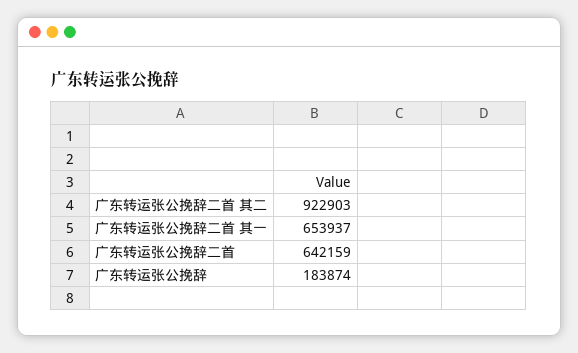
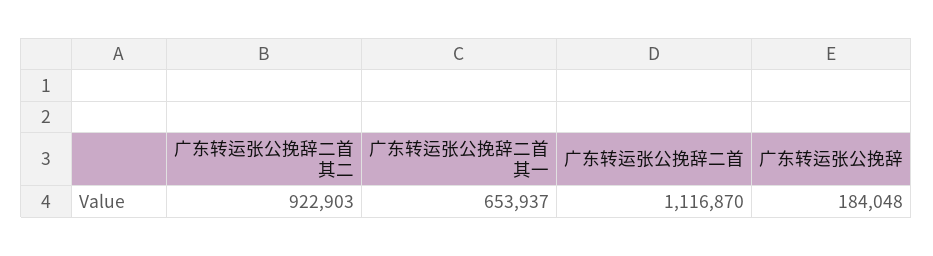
广东转运张公挽辞二首: 642159 -> 1116870
广东转运张公挽辞: 183874 -> 184048

